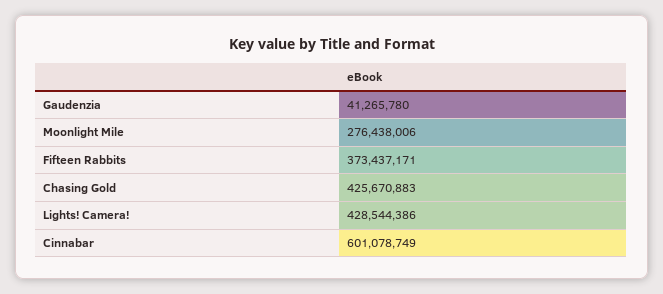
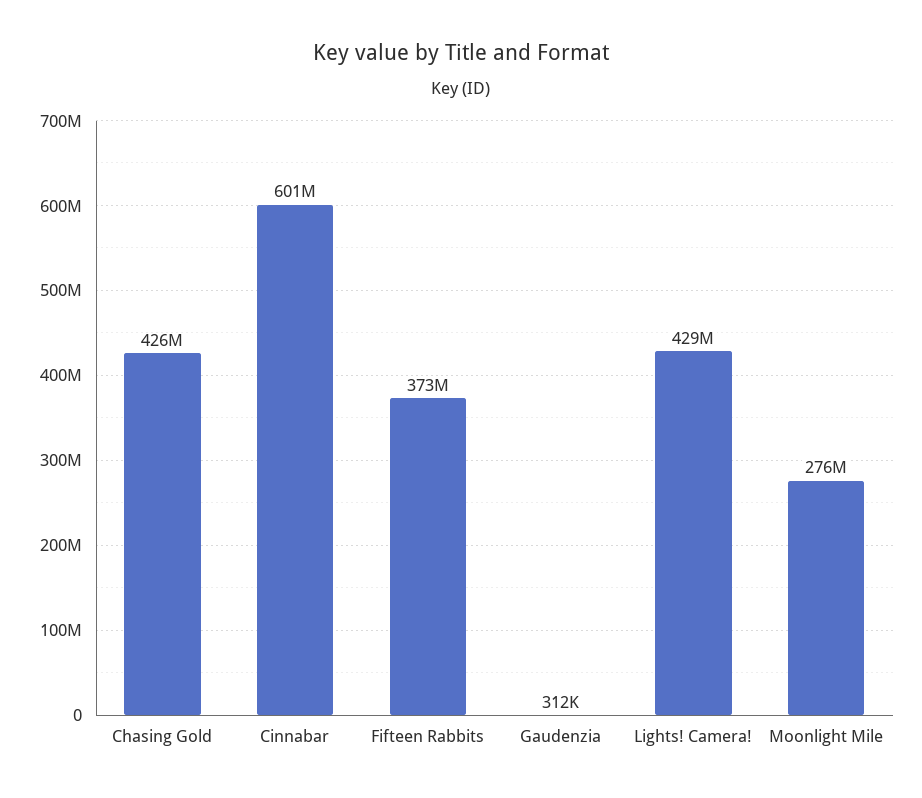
Gaudenzia: 41265780 -> 312000

